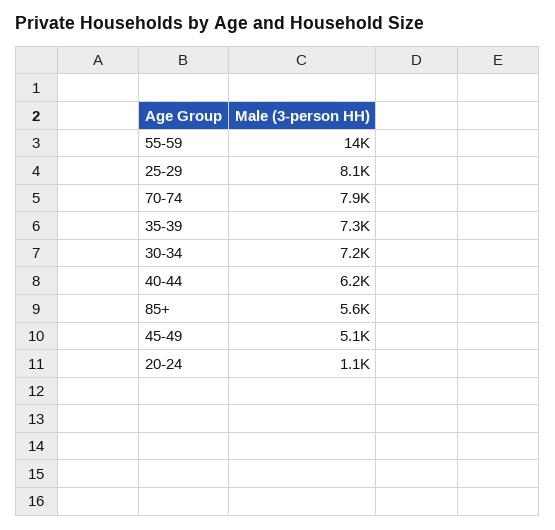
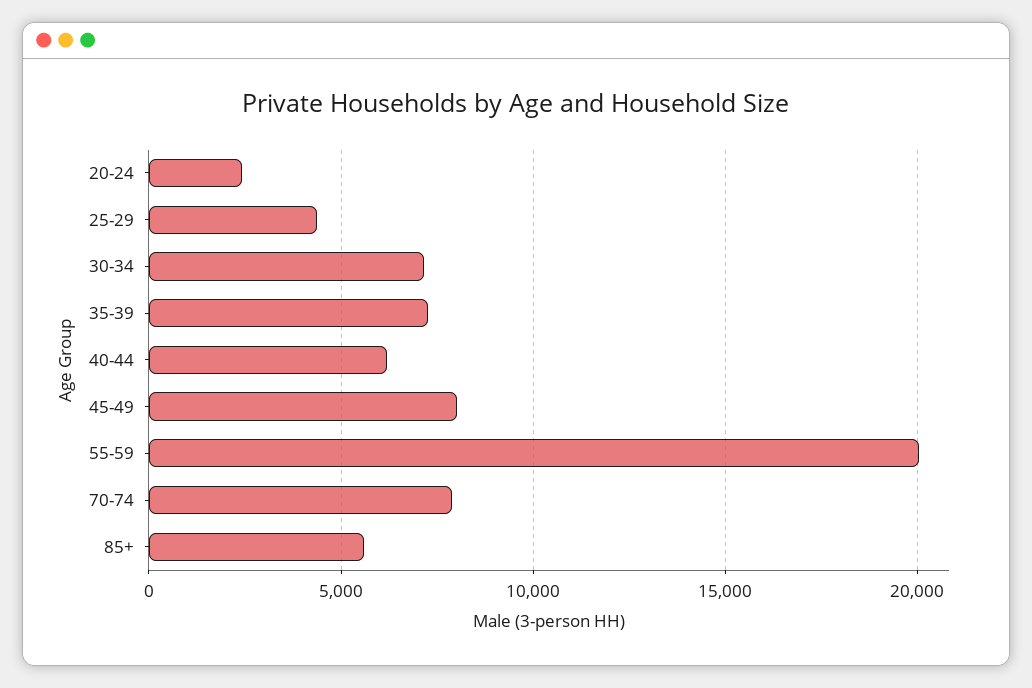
55-59: 14000 -> 20000
25-29: 8100 -> 4500
45-49: 5100 -> 8000
20-24: 1100 -> 2500

